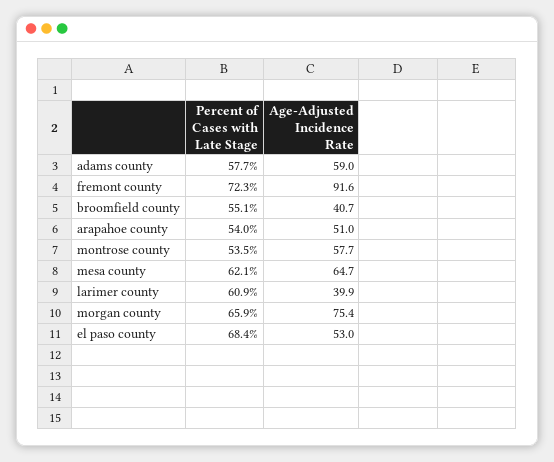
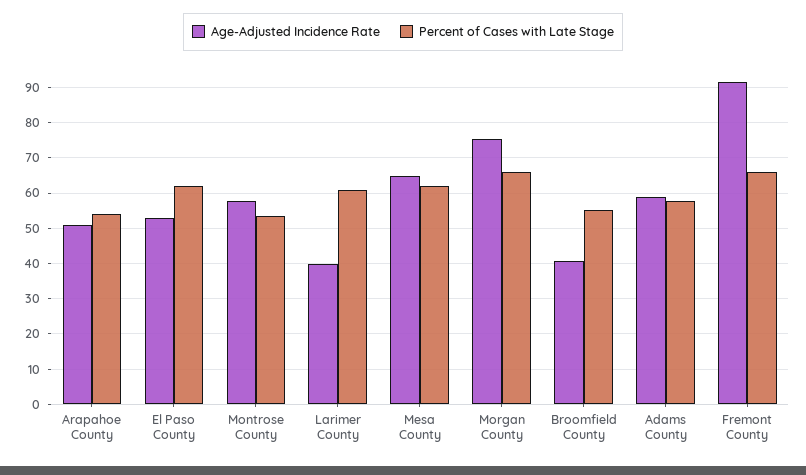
Percent of Cases with Late Stage, fremont county: 72.3 -> 66
Percent of Cases with Late Stage, el paso county: 68.4 -> 62

